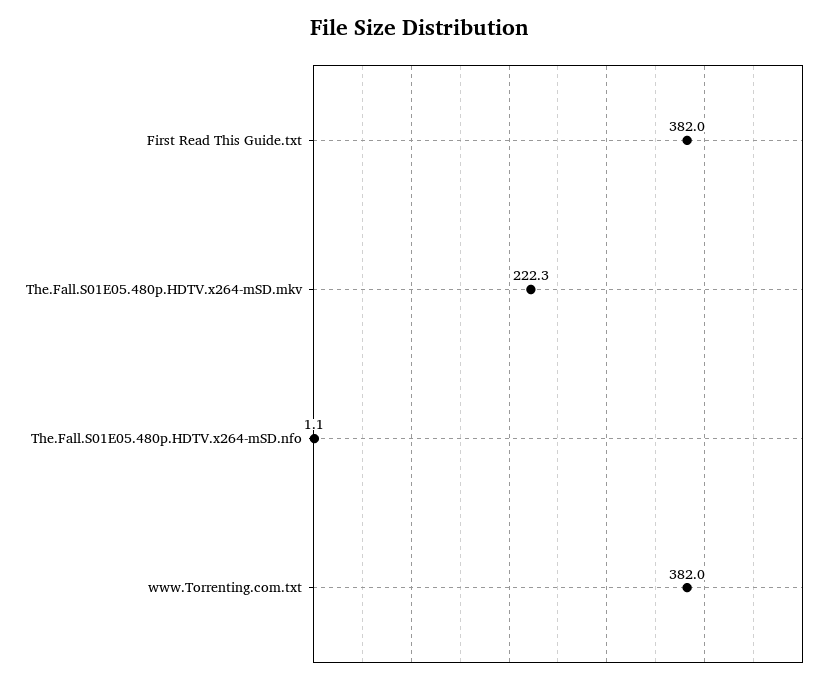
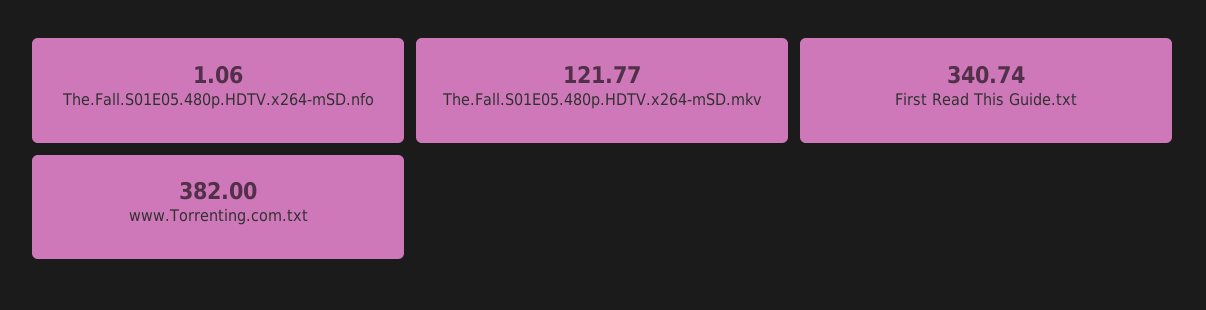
First Read This Guide.txt: 382 -> 340.74
The.Fall.S01E05.480p.HDTV.x264-mSD.mkv: 222.3 -> 121.77

